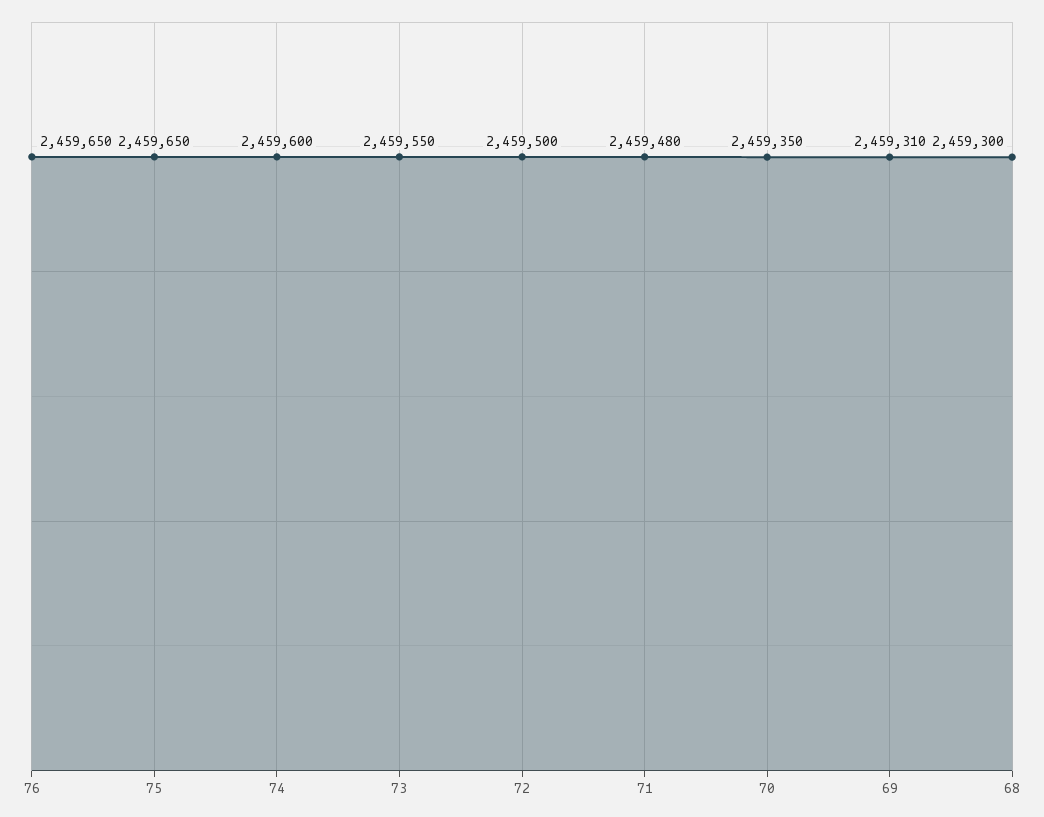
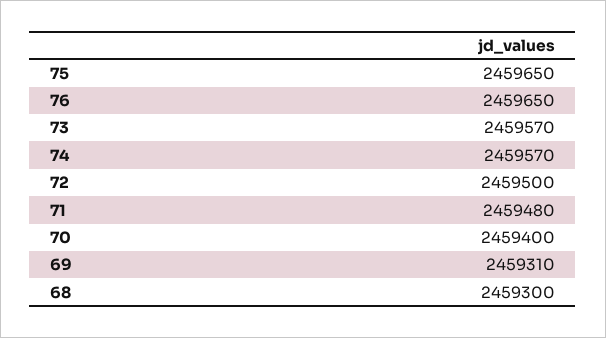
74: 2459600 -> 2459570
73: 2459550 -> 2459570
70: 2459350 -> 2459400

